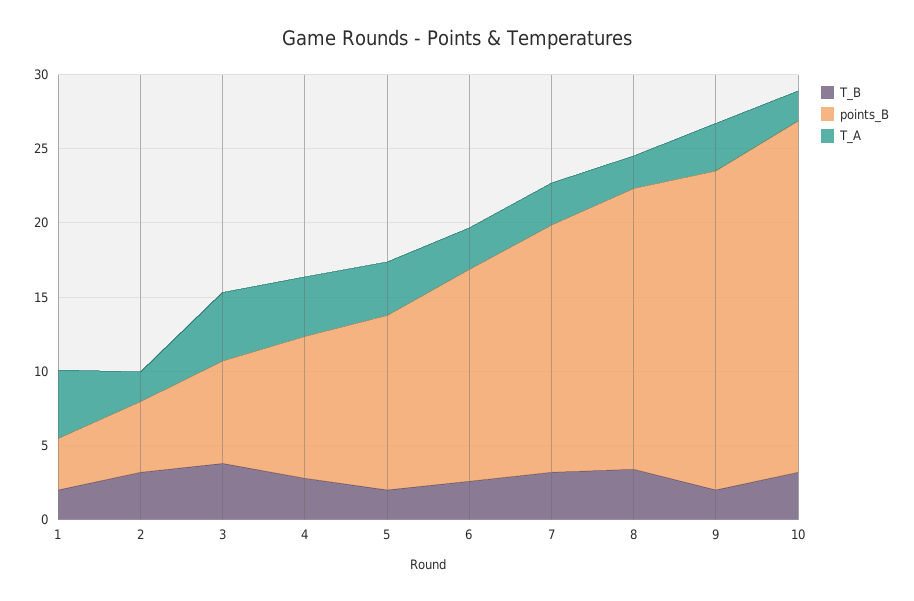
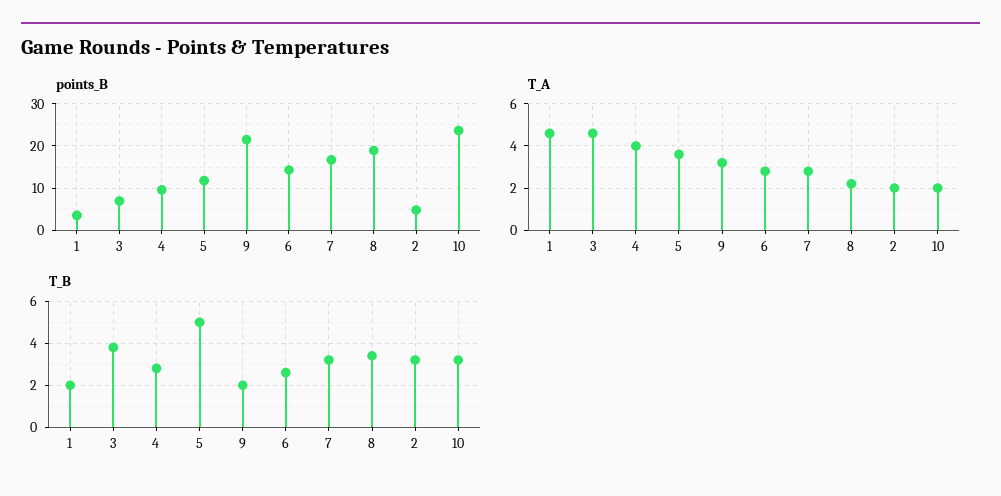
T_B, 5: 2 -> 5

